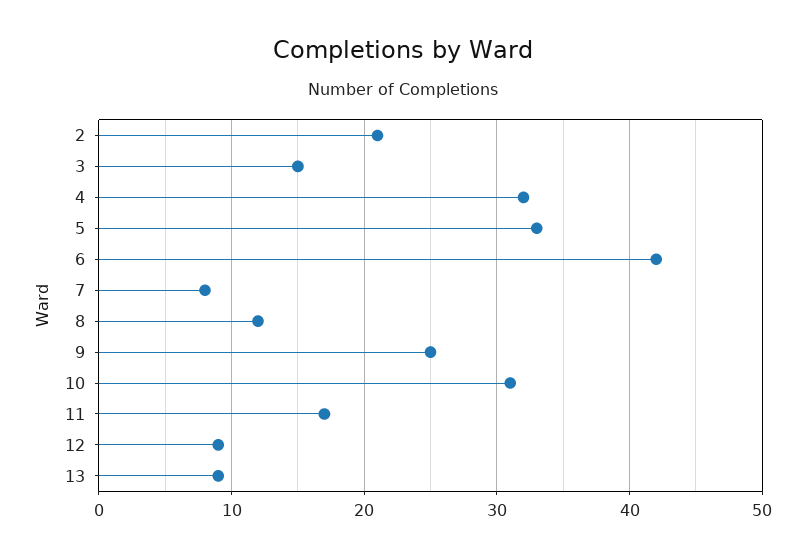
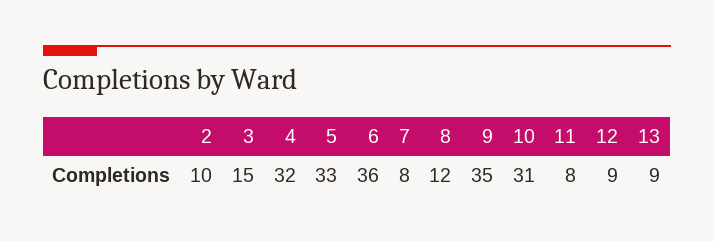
2: 21 -> 10
6: 42 -> 36
9: 25 -> 35
11: 17 -> 8

